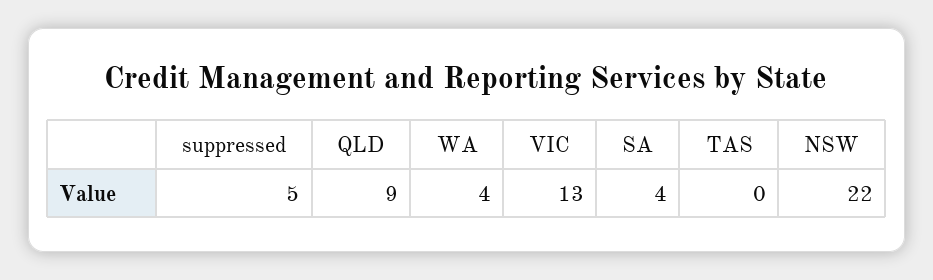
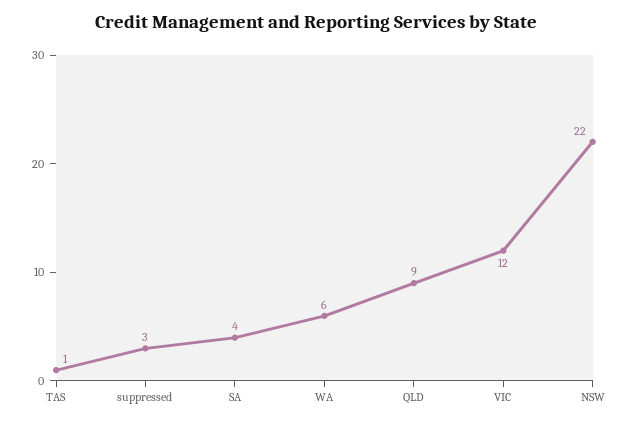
suppressed: 5 -> 3
WA: 4 -> 6
VIC: 13 -> 12
TAS: 0 -> 1

